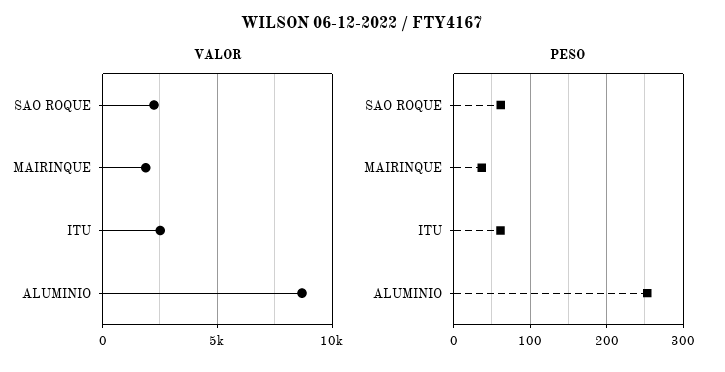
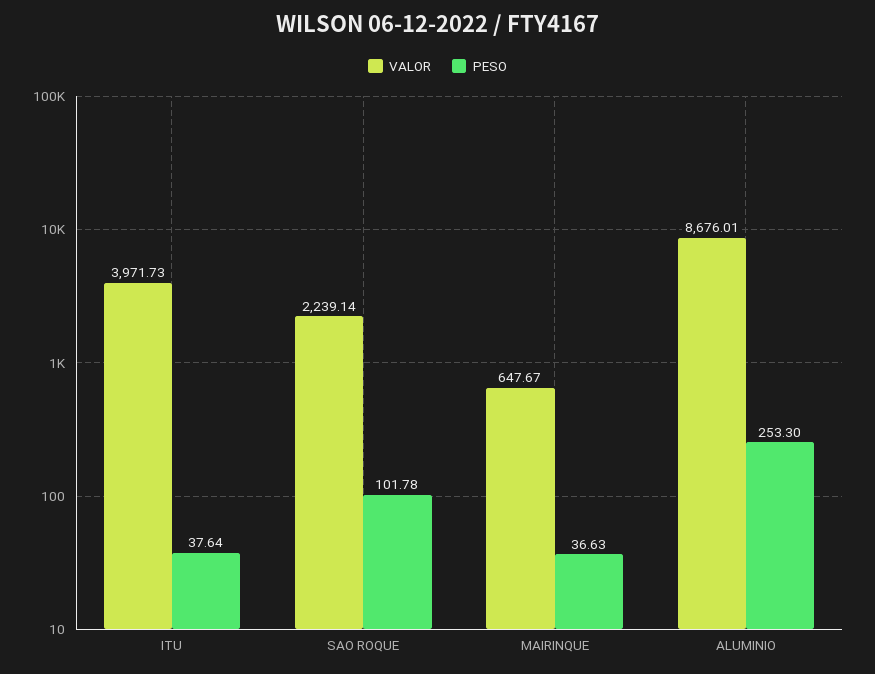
VALOR, MAIRINQUE: 2000 -> 647.67
VALOR, ITU: 2500 -> 3971.73
PESO, SAO ROQUE: 60 -> 101.78
PESO, ITU: 60 -> 37.64

